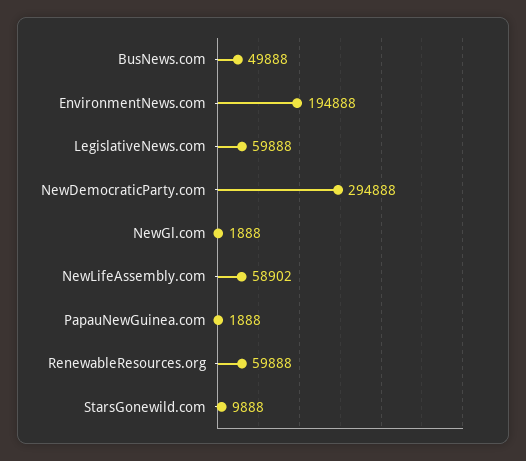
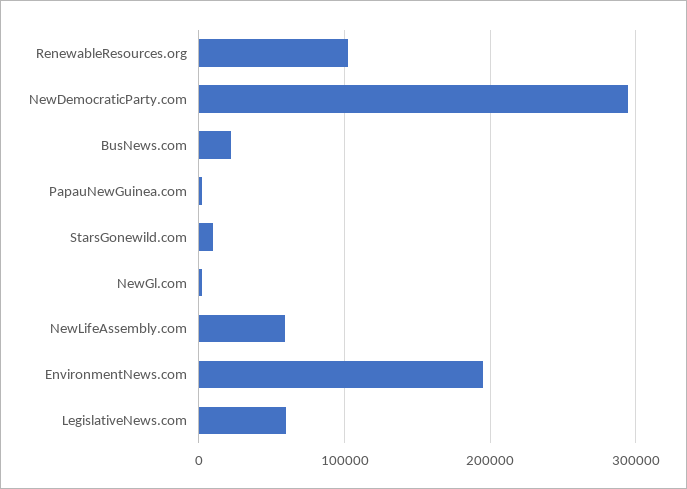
BusNews.com: 49888 -> 20000
RenewableResources.org: 59888 -> 100000

